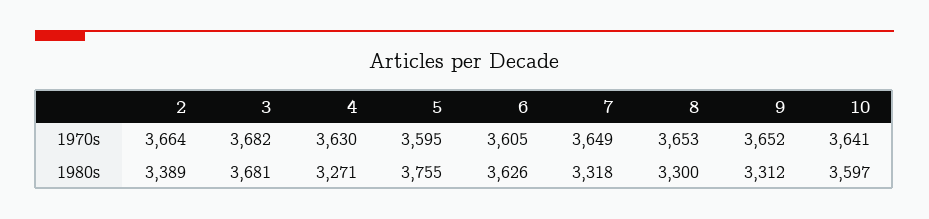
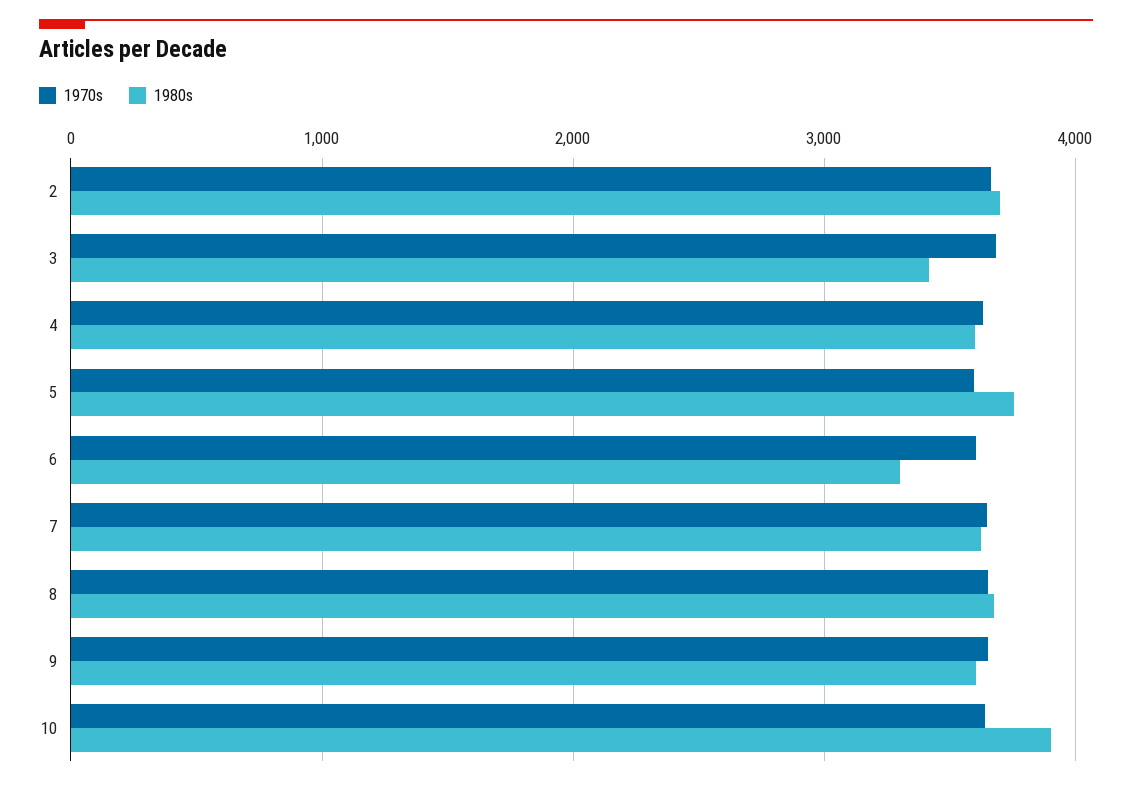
1980s, 2: 3389 -> 3700
1980s, 3: 3681 -> 3400
1980s, 4: 3271 -> 3600
1980s, 6: 3626 -> 3300
1980s, 7: 3318 -> 3600
1980s, 8: 3300 -> 3700
1980s, 9: 3312 -> 3600
1980s, 10: 3597 -> 3900

